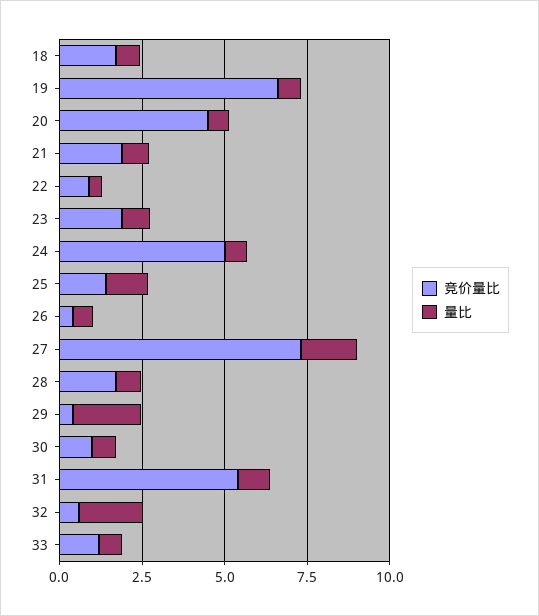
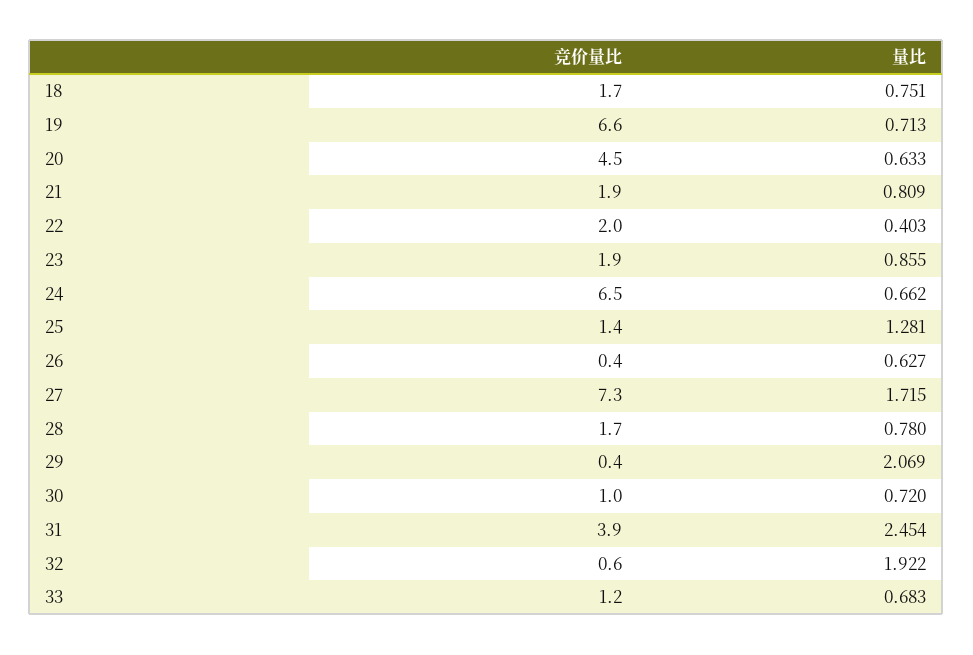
竞价量比, 22: 1 -> 2
竞价量比, 24: 5 -> 6.5
竞价量比, 31: 5.5 -> 3.9
量比, 31: 1 -> 2.454

